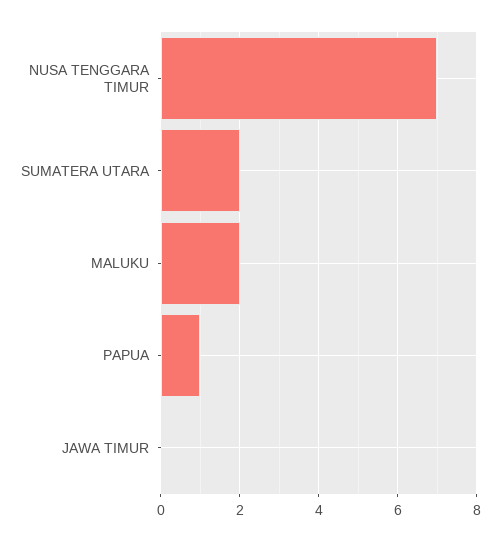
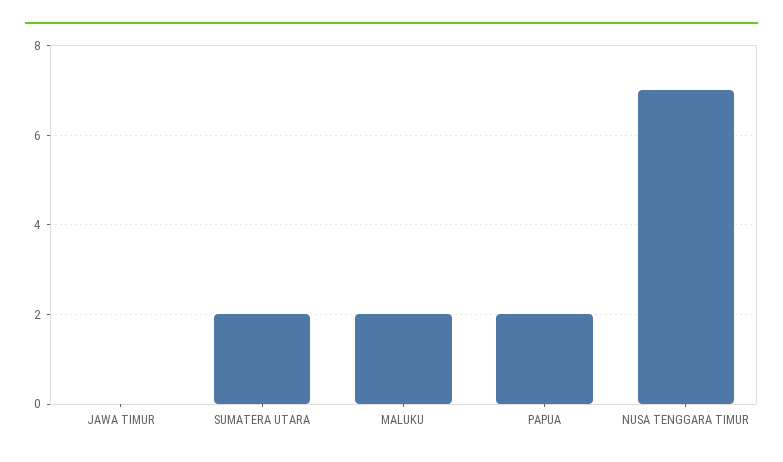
PAPUA: 1 -> 2

